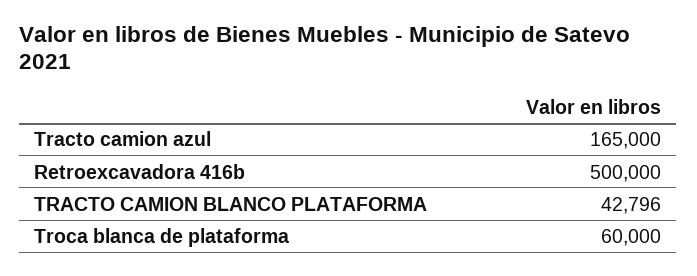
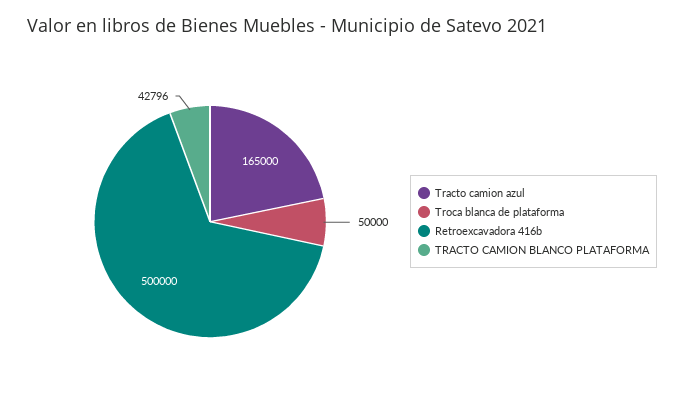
Troca blanca de plataforma: 60000 -> 50000

